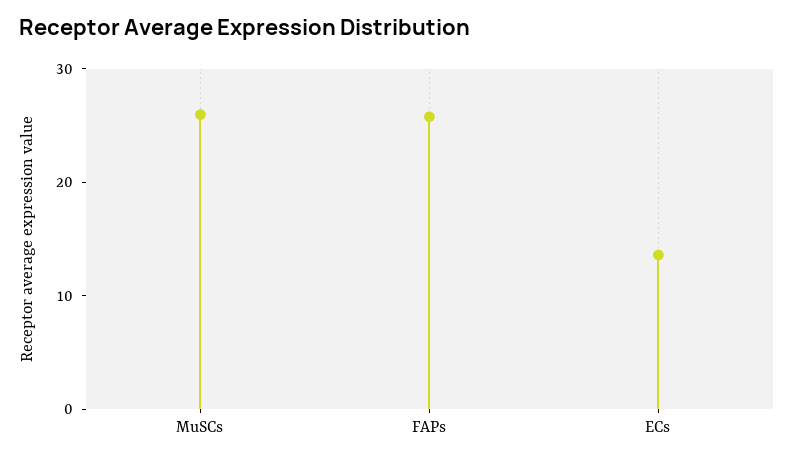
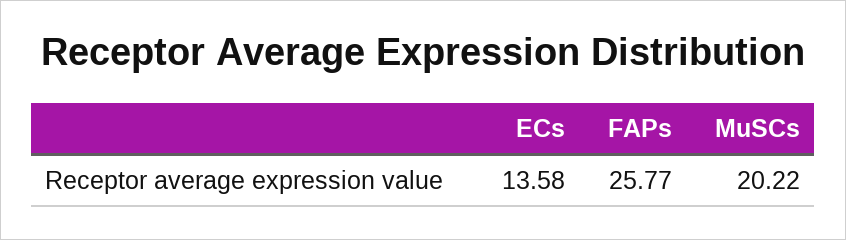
MuSCs: 26 -> 20.22

